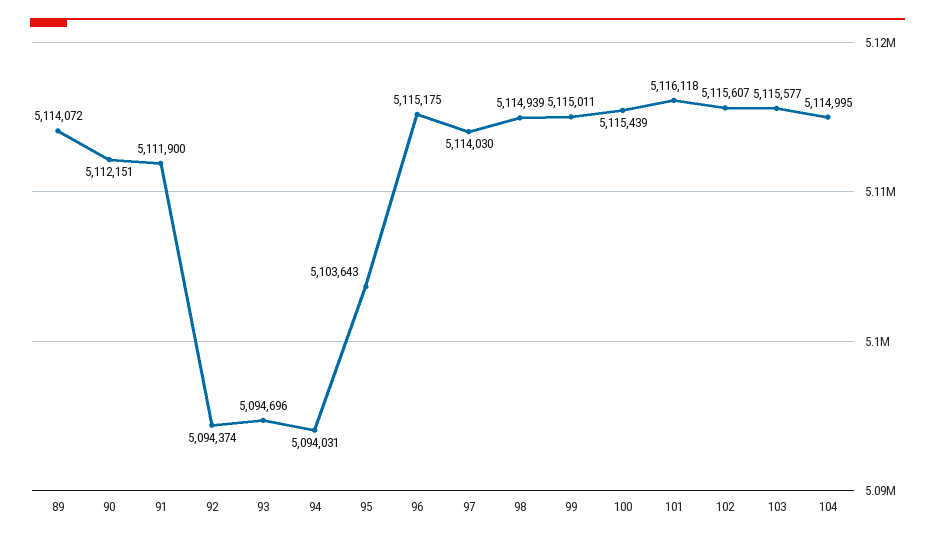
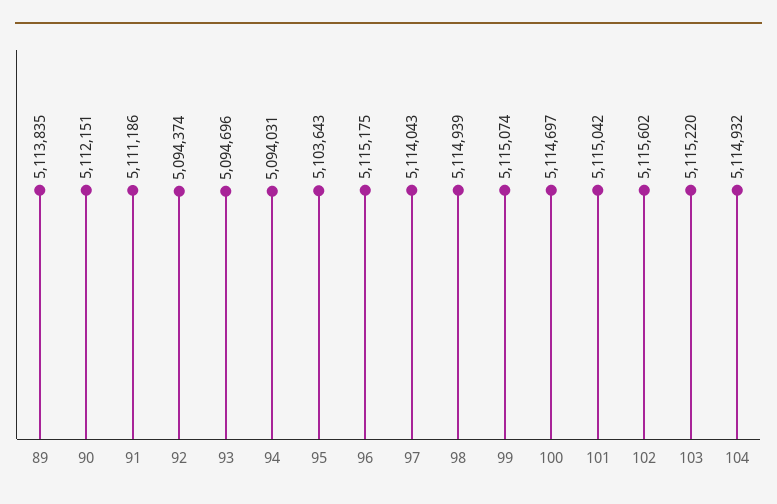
89: 5114072 -> 5113835
91: 5111900 -> 5111186
97: 5114030 -> 5114043
99: 5115011 -> 5115074
100: 5115439 -> 5114697
101: 5116118 -> 5115042
102: 5115607 -> 5115602
103: 5115577 -> 5115220
104: 5114995 -> 5114932

